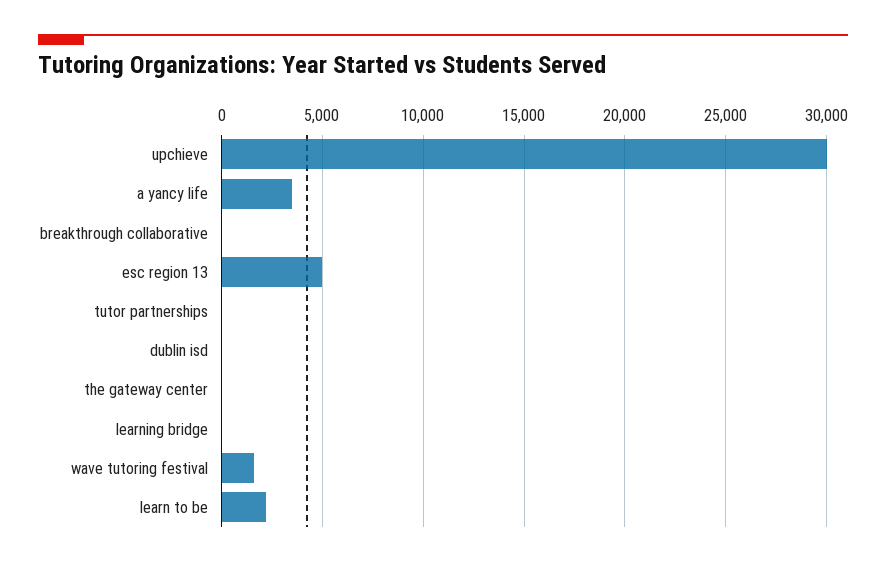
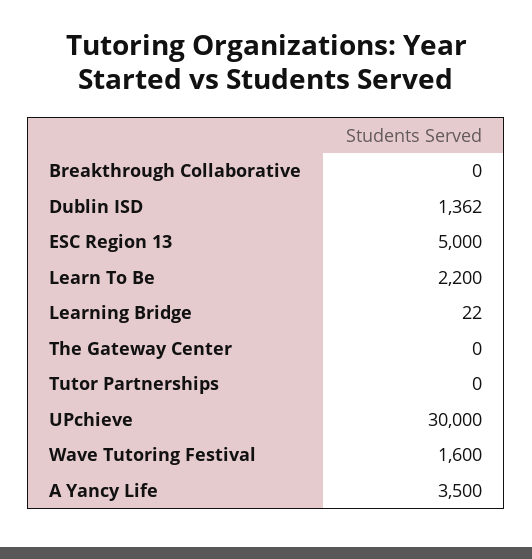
dublin isd: 0 -> 1362

